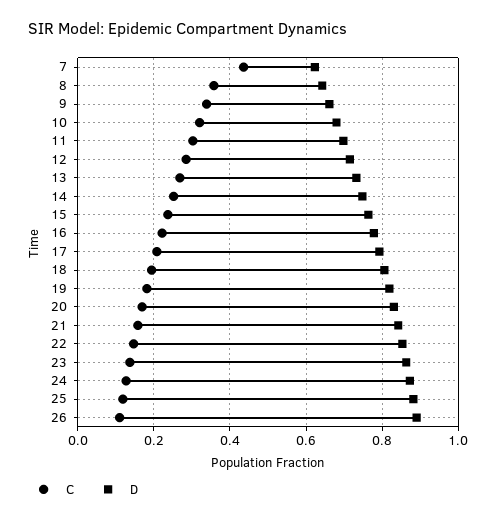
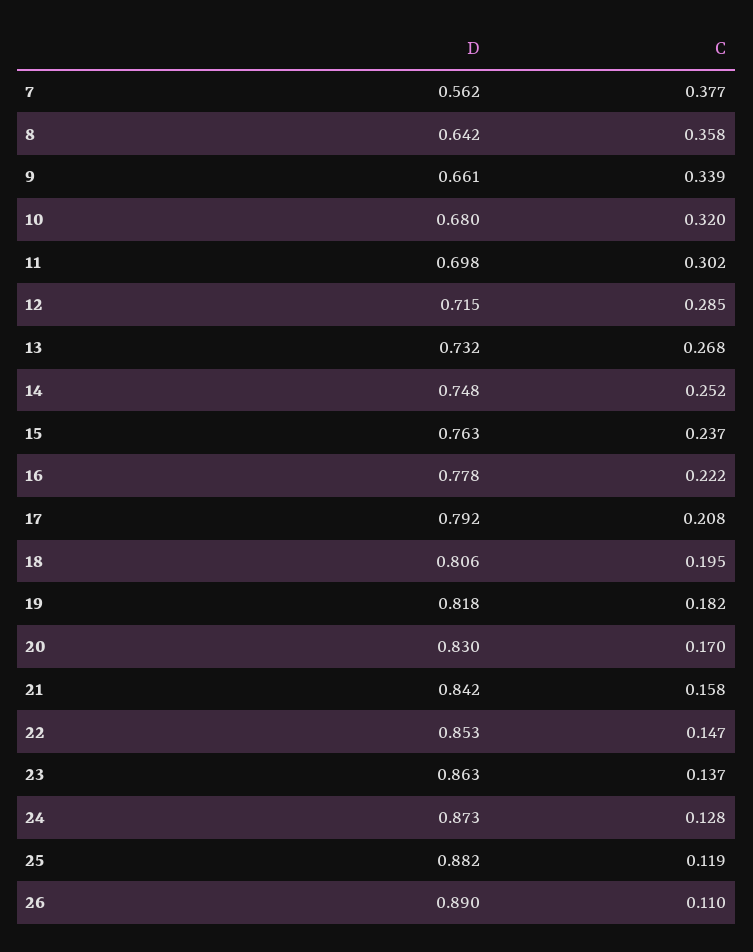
C, 7: 0.44 -> 0.377
D, 7: 0.62 -> 0.562

